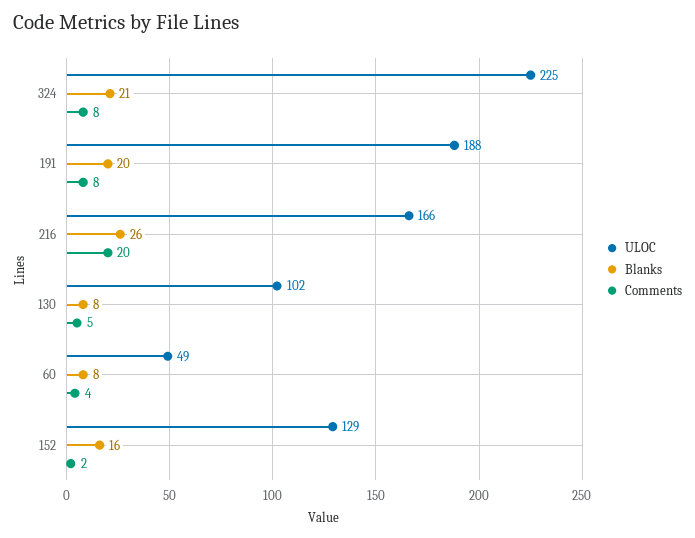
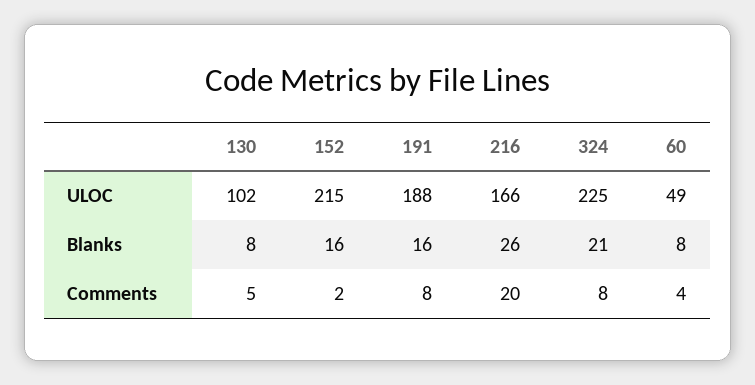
Blanks, 191: 20 -> 16
ULOC, 152: 129 -> 215

